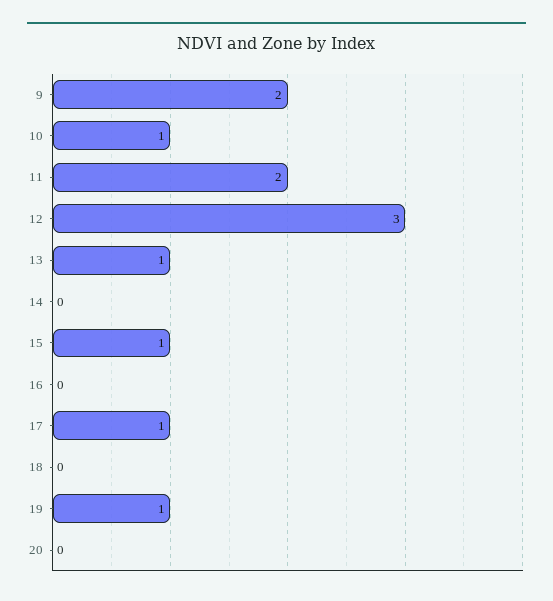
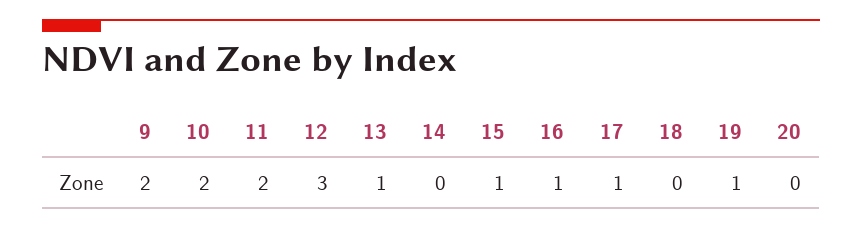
10: 1 -> 2
16: 0 -> 1

